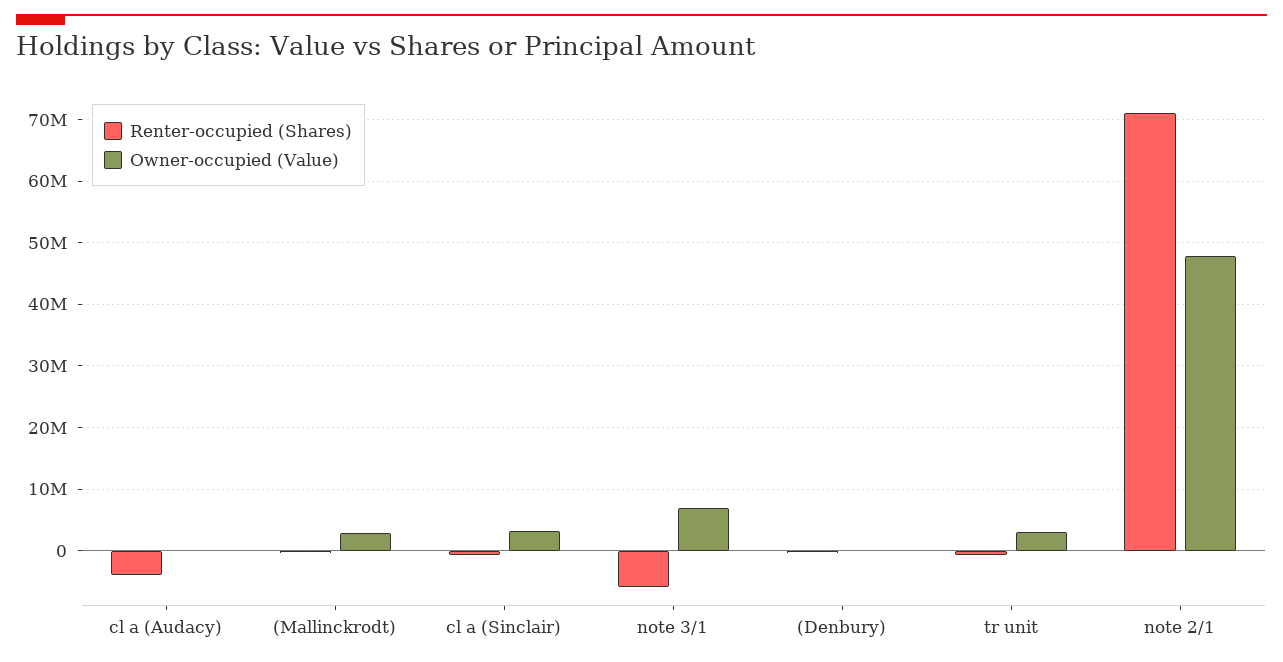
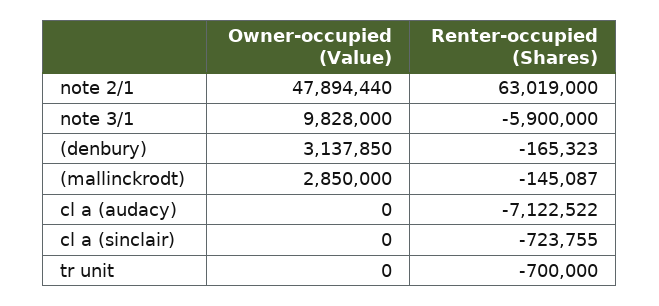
Renter-occupied (Shares), cl a (Audacy): -4000000 -> -7122522
Owner-occupied (Value), cl a (Sinclair): 3000000 -> 0
Owner-occupied (Value), note 3/1: 7000000 -> 9828000
Owner-occupied (Value), (Denbury): 0 -> 3137850
Owner-occupied (Value), tr unit: 3000000 -> 0
Renter-occupied (Shares), note 2/1: 71000000 -> 63019000

